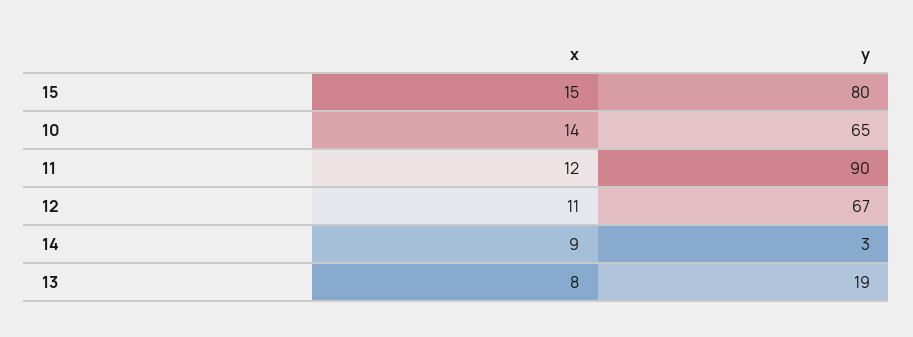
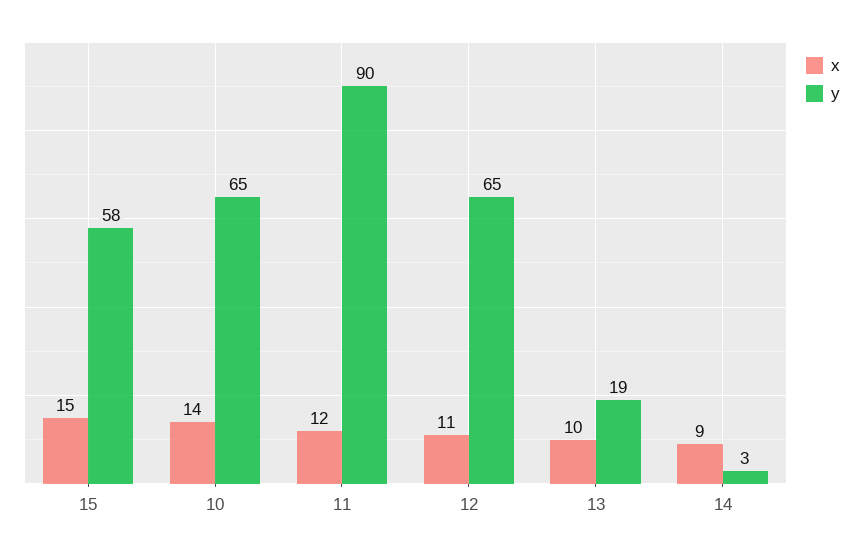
y, 15: 80 -> 58
y, 12: 67 -> 65
x, 13: 8 -> 10

